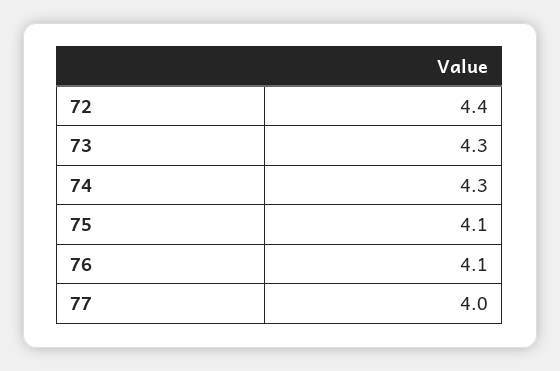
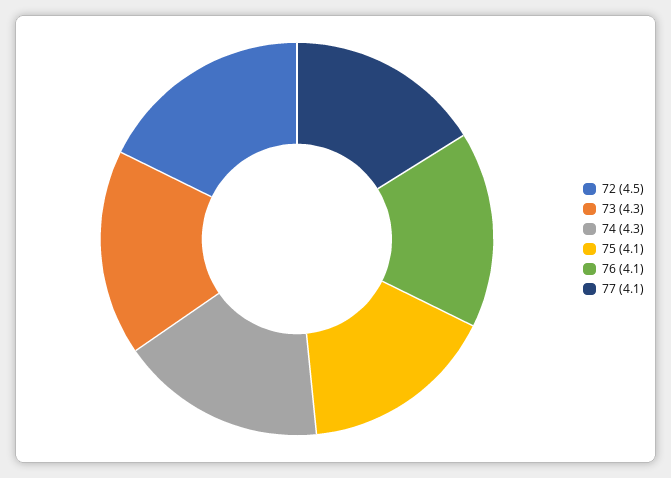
72: 4.4 -> 4.5
77: 4 -> 4.1

